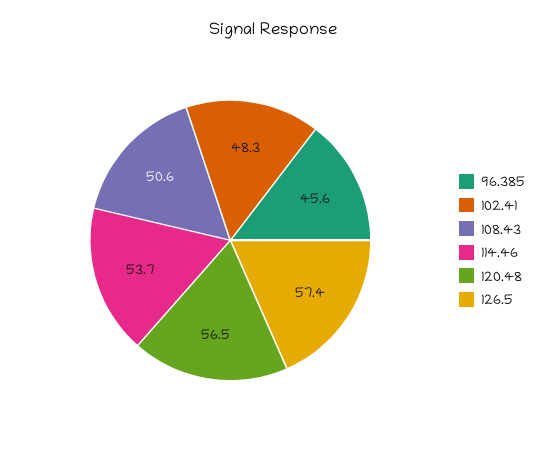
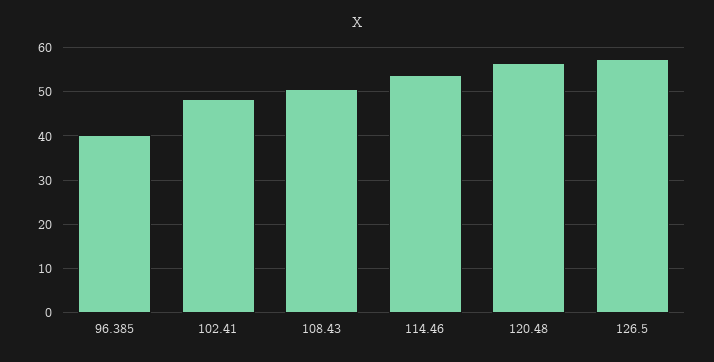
96.385: 45.6 -> 40

